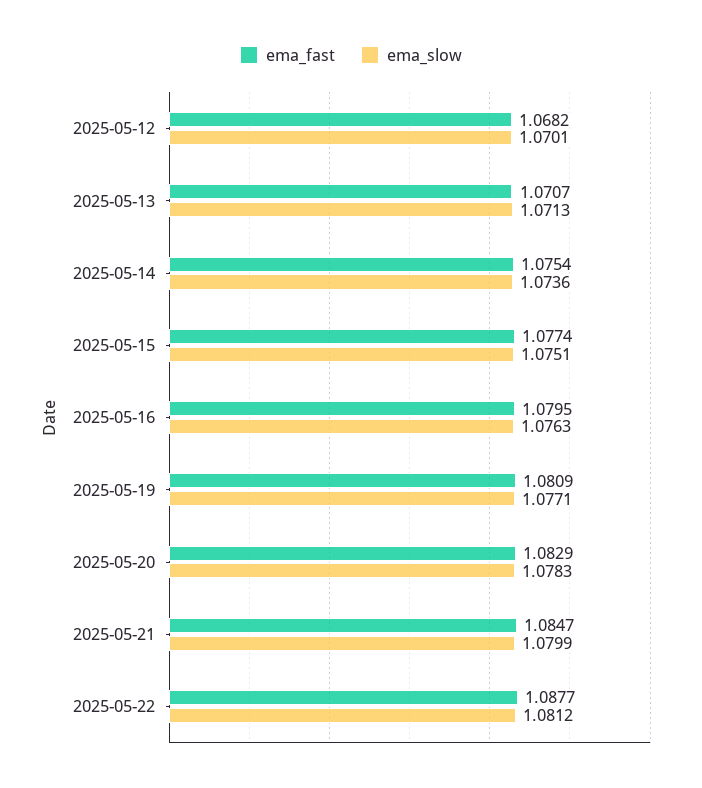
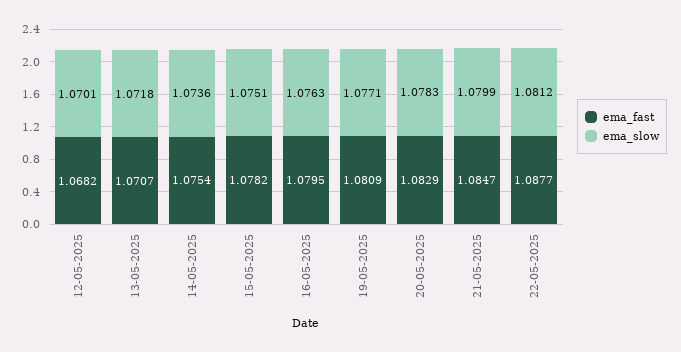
ema_slow, 2025-05-13: 1.0713 -> 1.0718
ema_fast, 2025-05-15: 1.0774 -> 1.0782

